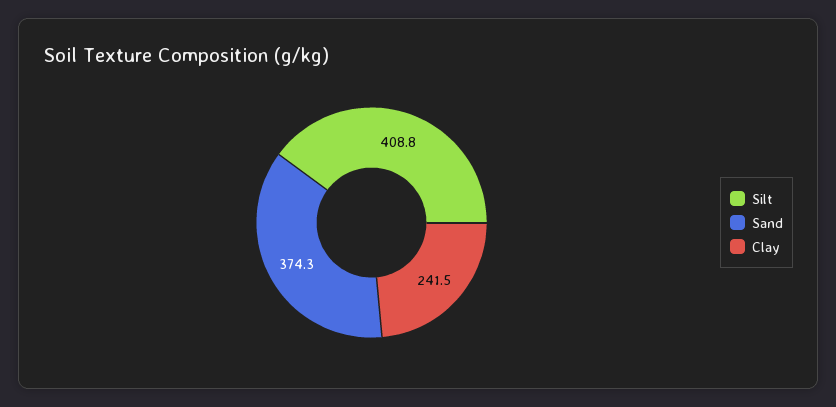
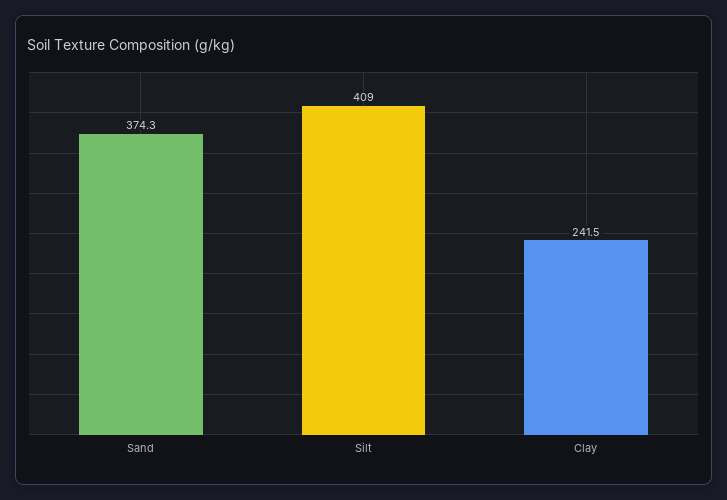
Silt: 408.8 -> 409

